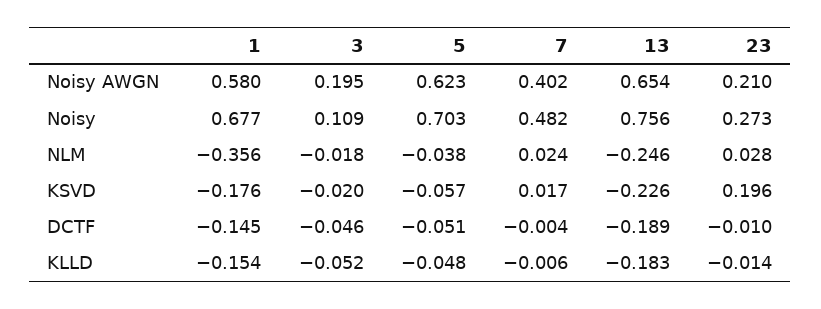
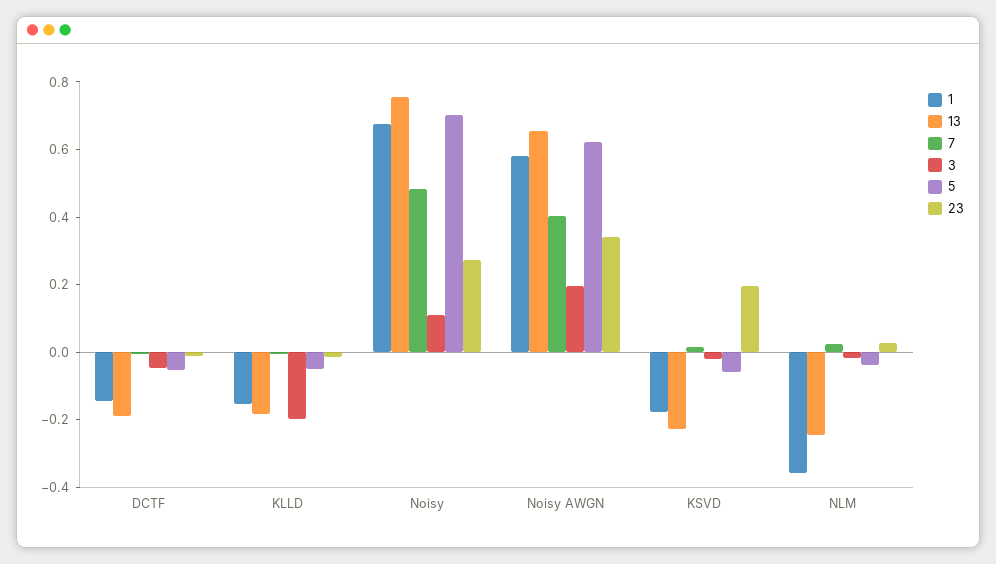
23, Noisy AWGN: 0.21 -> 0.35
3, KLLD: -0.052 -> -0.2

